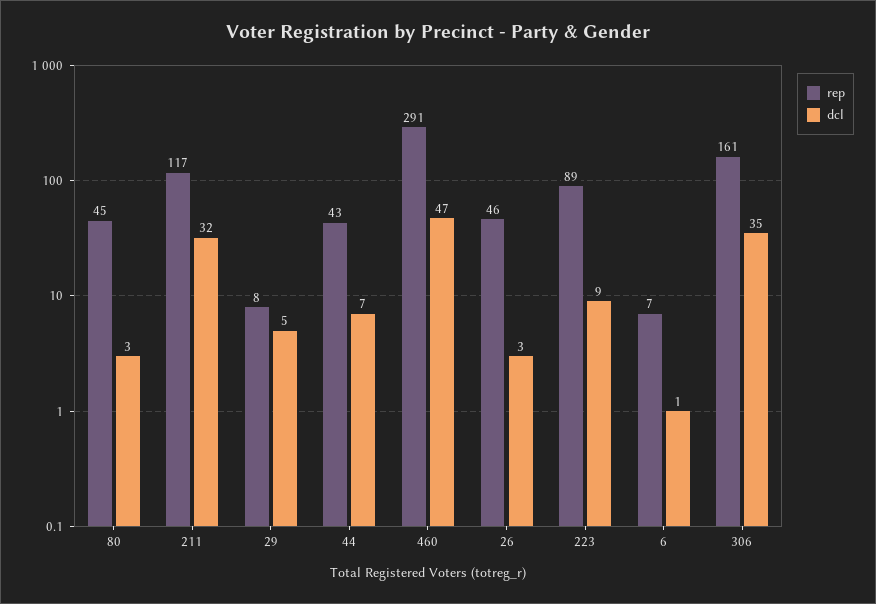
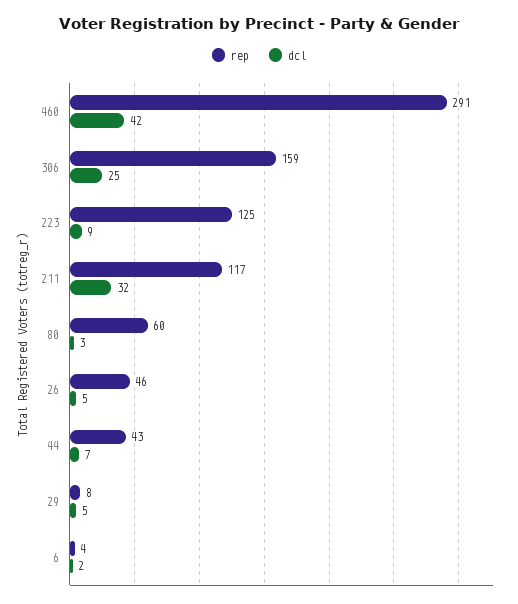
rep, 80: 45 -> 60
dcl, 460: 47 -> 42
dcl, 26: 3 -> 5
rep, 223: 89 -> 125
rep, 6: 7 -> 4
dcl, 6: 1 -> 2
rep, 306: 161 -> 159
dcl, 306: 35 -> 25

